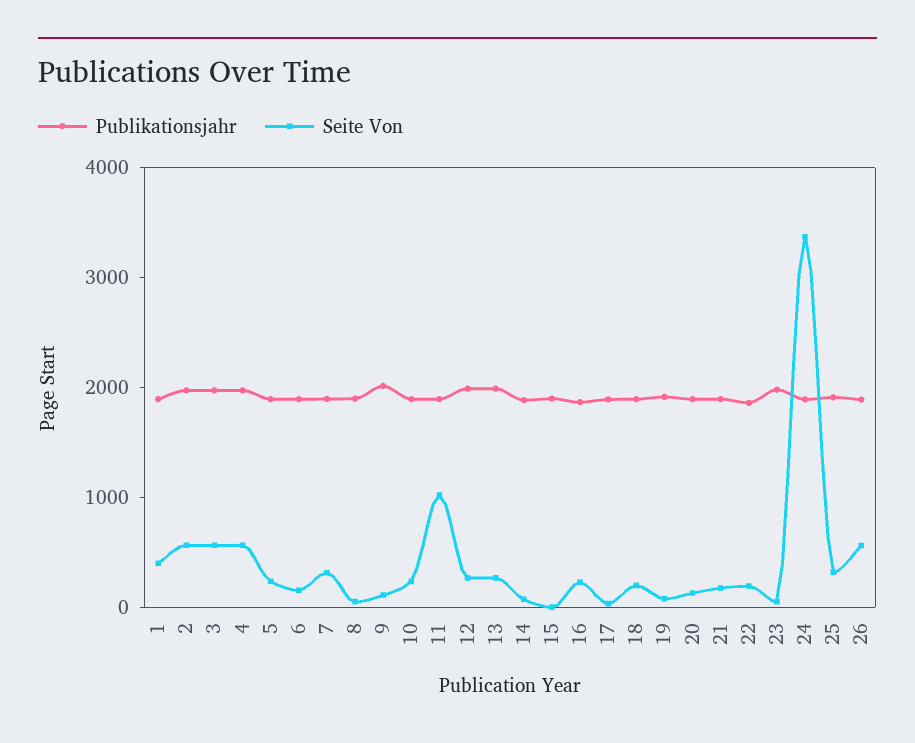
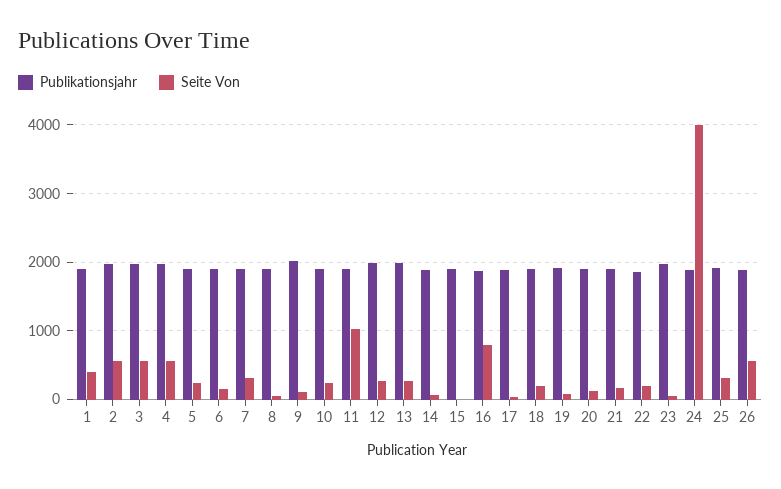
Seite Von, 16: 200 -> 800
Seite Von, 24: 3400 -> 4000

